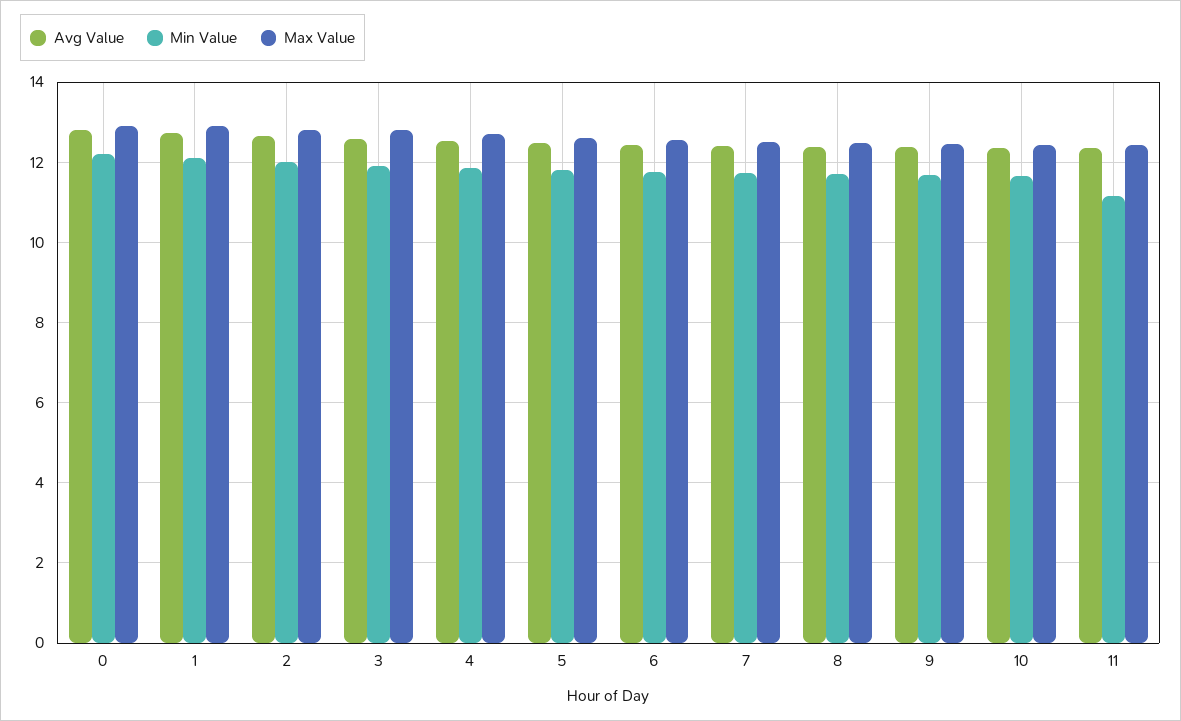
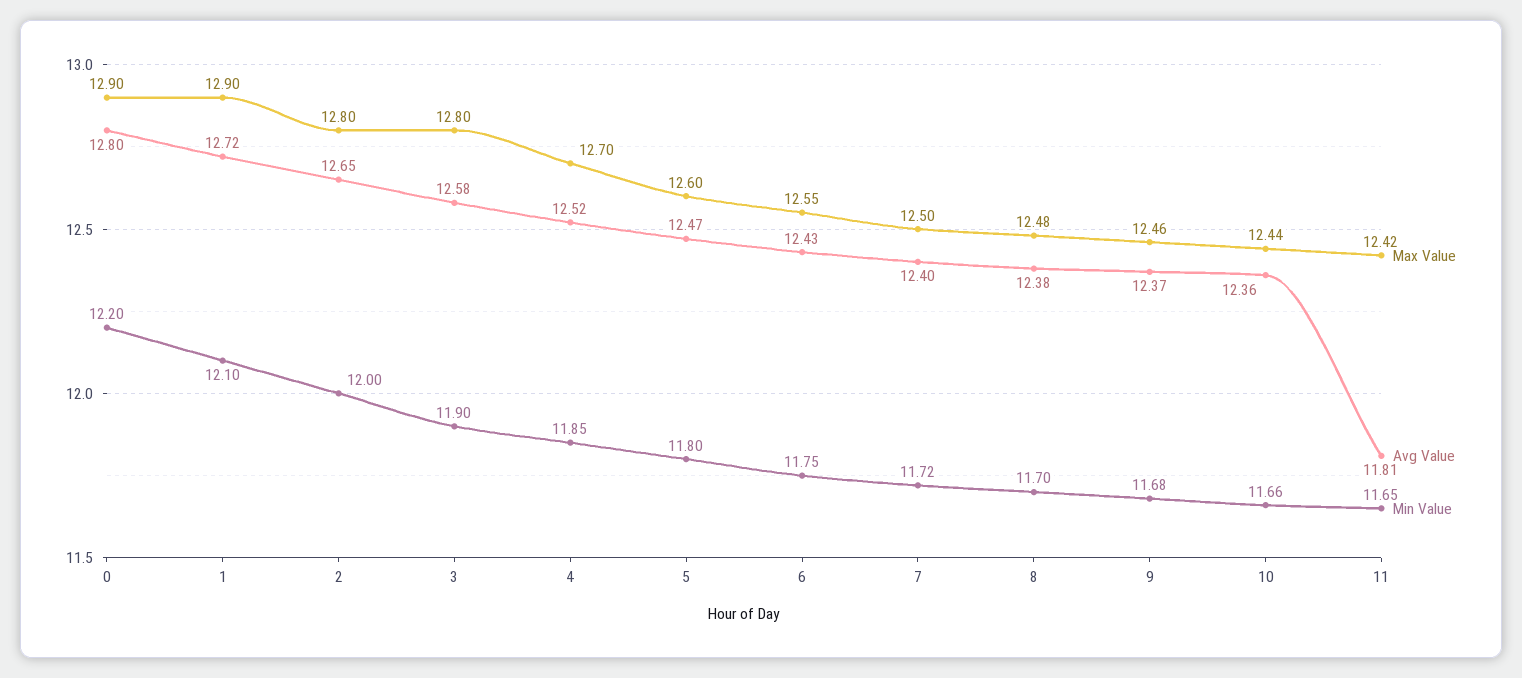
Avg Value, 11: 12.4 -> 11.81
Min Value, 11: 11.2 -> 11.65

